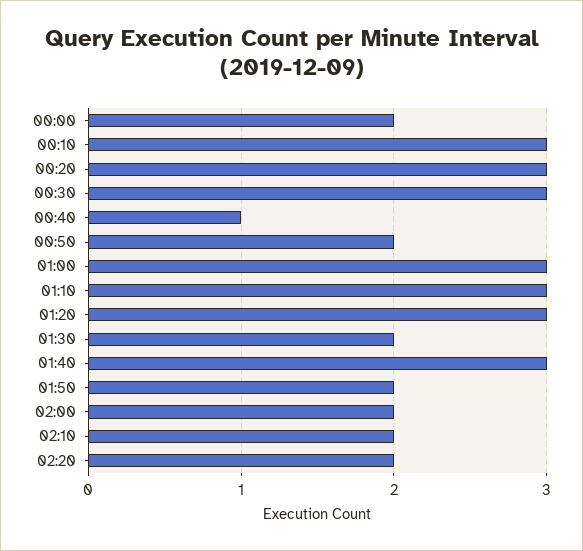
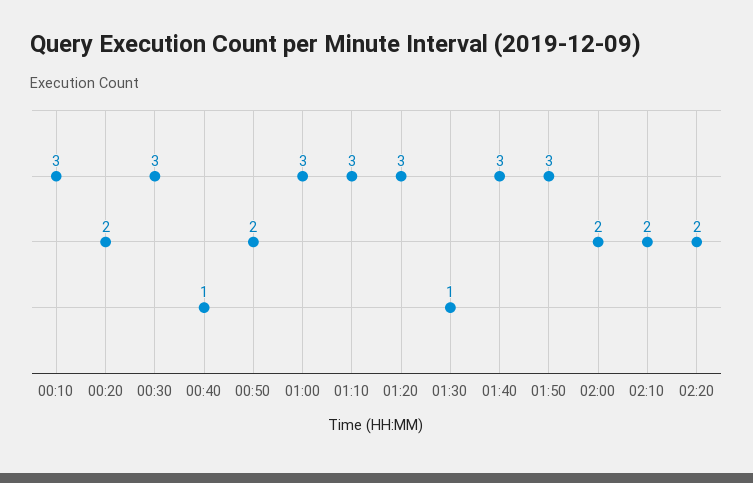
00:00: 2 -> none
00:20: 3 -> 2
01:30: 2 -> 1
01:50: 2 -> 3

